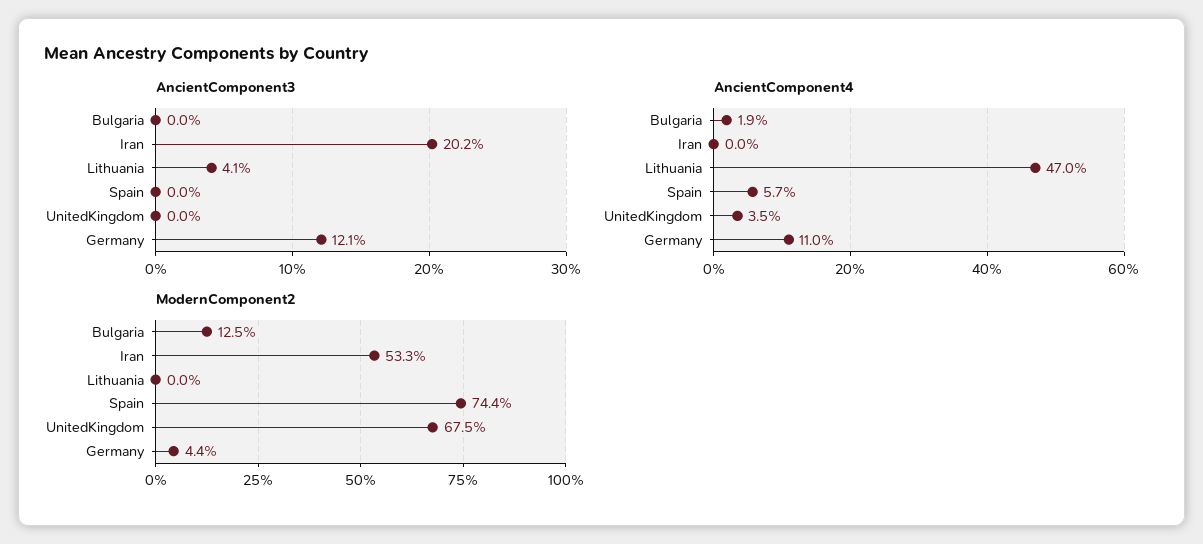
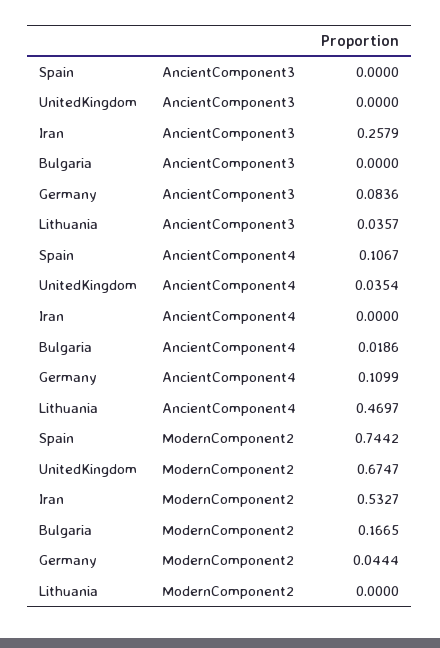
AncientComponent3, Iran: 0.202 -> 0.2579
AncientComponent3, Lithuania: 0.041 -> 0.0357
AncientComponent3, Germany: 0.121 -> 0.0836
AncientComponent4, Spain: 0.057 -> 0.1067
ModernComponent2, Bulgaria: 0.125 -> 0.1665

